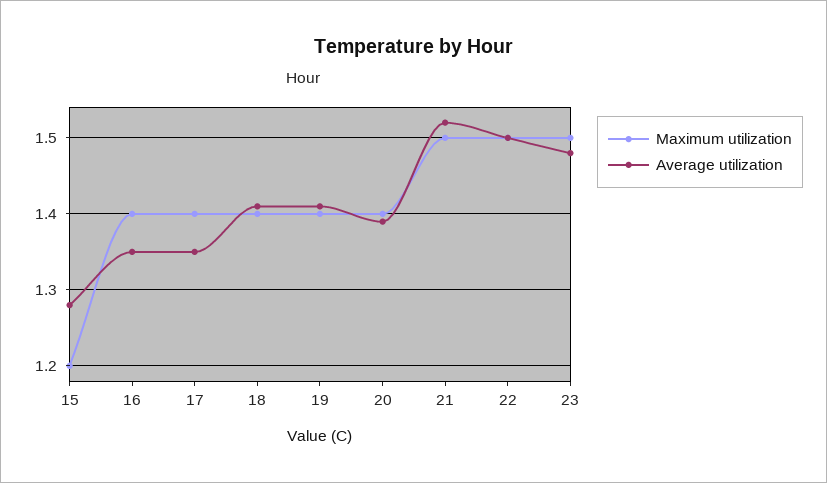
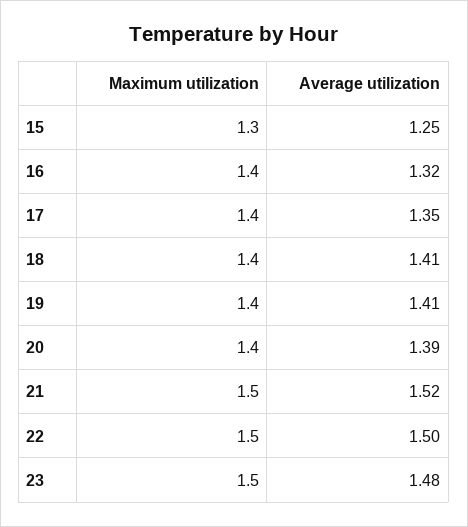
Maximum utilization, 15: 1.2 -> 1.3
Average utilization, 15: 1.28 -> 1.25
Average utilization, 16: 1.35 -> 1.32

